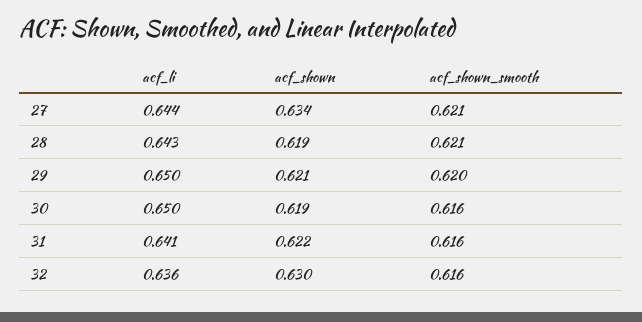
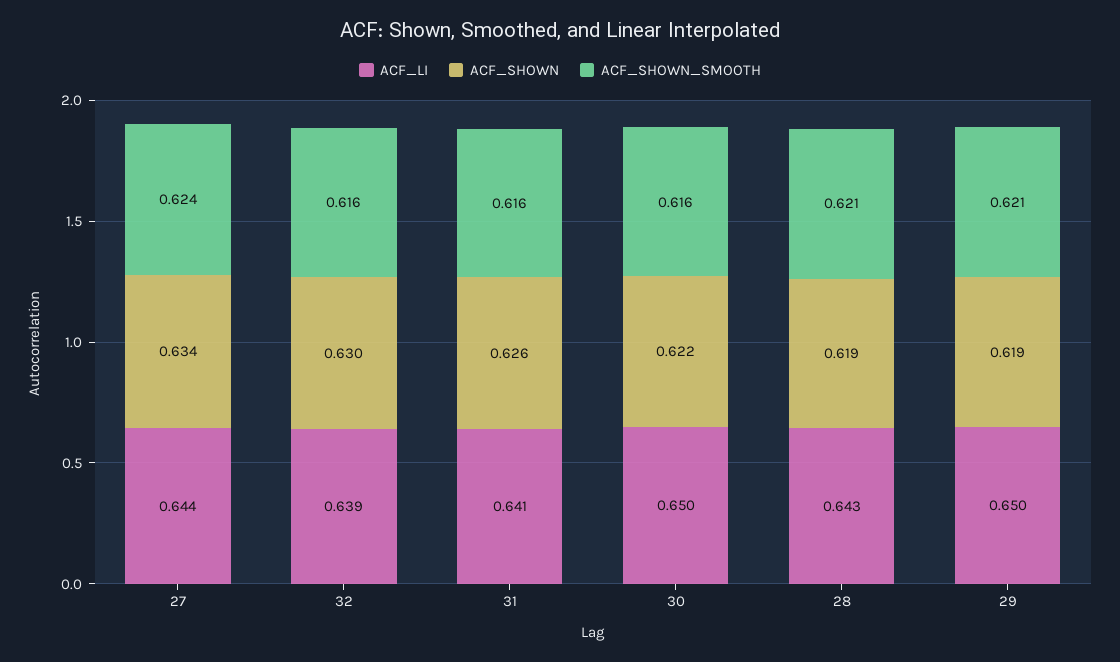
acf_shown_smooth, 27: 0.621 -> 0.624
acf_shown, 29: 0.621 -> 0.619
acf_shown_smooth, 29: 0.62 -> 0.621
acf_shown, 30: 0.619 -> 0.622
acf_shown, 31: 0.622 -> 0.626
acf_li, 32: 0.636 -> 0.639

